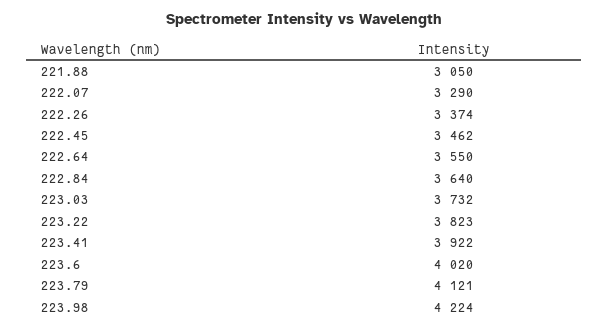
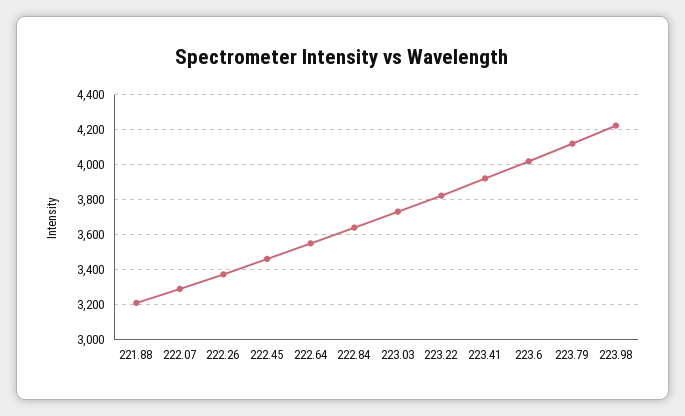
221.88: 3050 -> 3200

